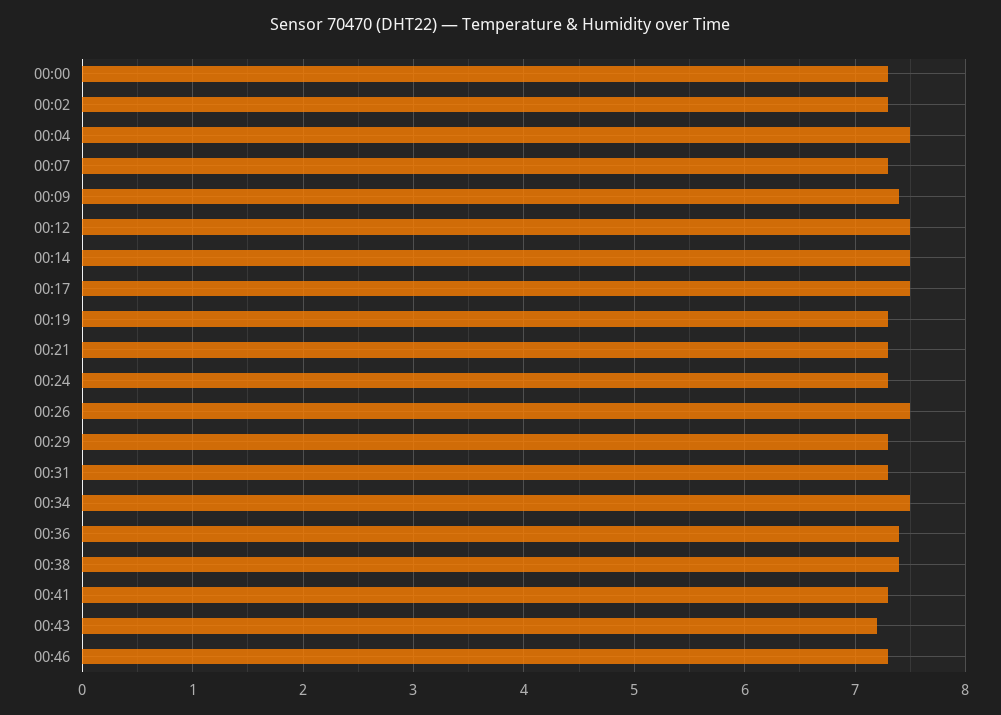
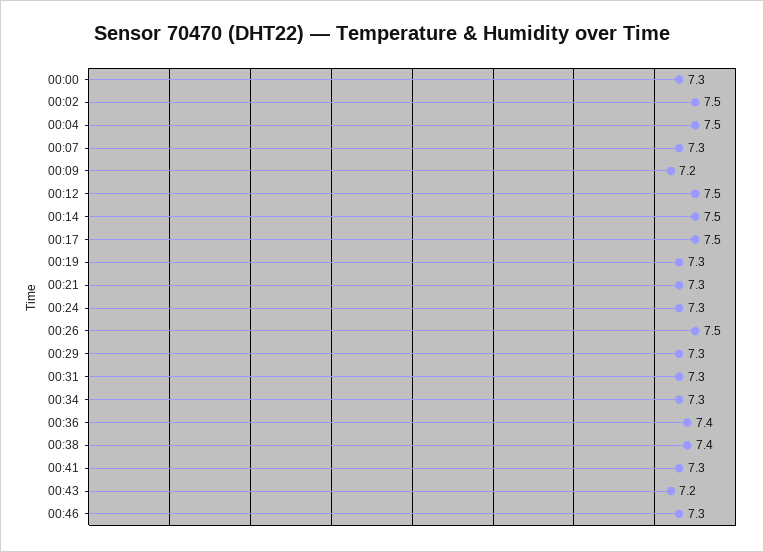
00:02: 7.3 -> 7.5
00:09: 7.4 -> 7.2
00:34: 7.5 -> 7.3

